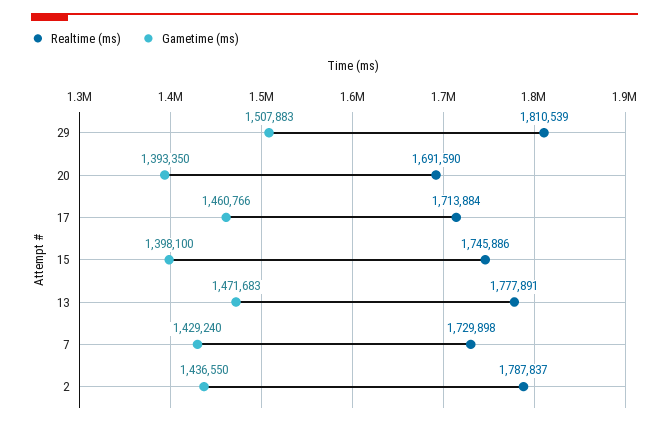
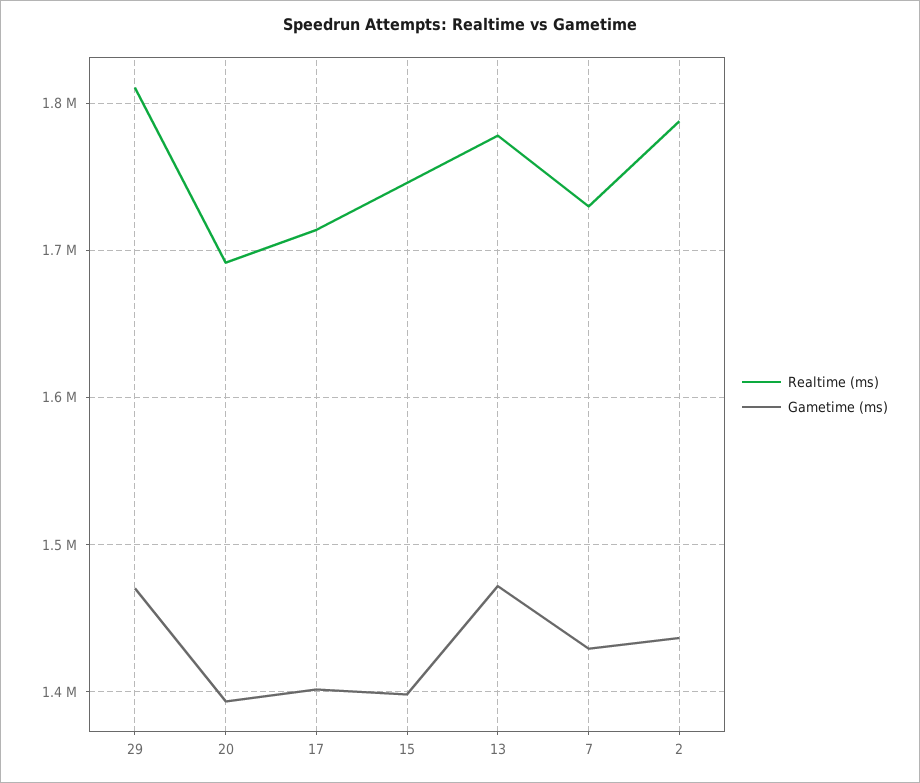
Gametime (ms), 29: 1507883 -> 1470000
Gametime (ms), 17: 1460766 -> 1400000

